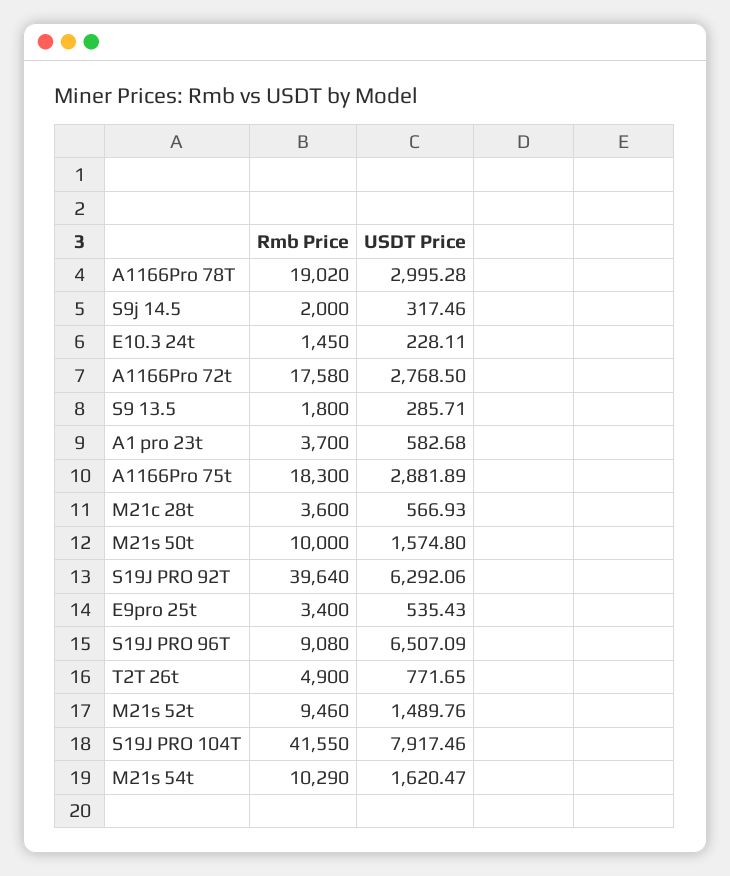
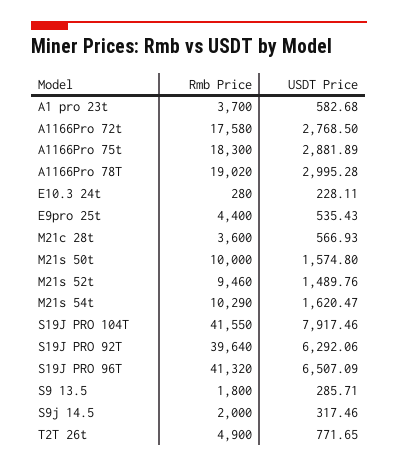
Rmb Price, E10.3 24t: 1450 -> 280
Rmb Price, E9pro 25t: 3400 -> 4400
Rmb Price, S19J PRO 96T: 9080 -> 41320

